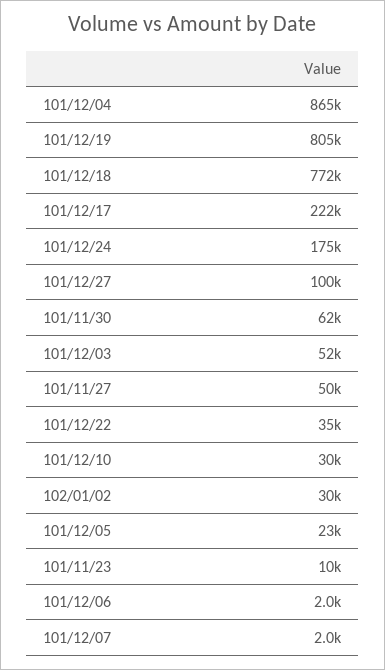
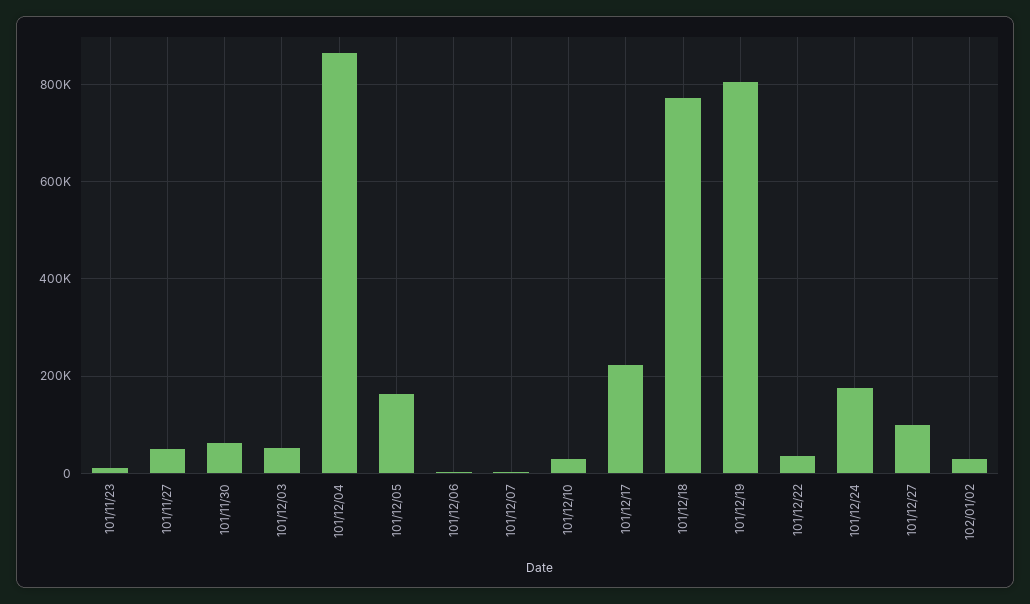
101/12/05: 23000 -> 160000

